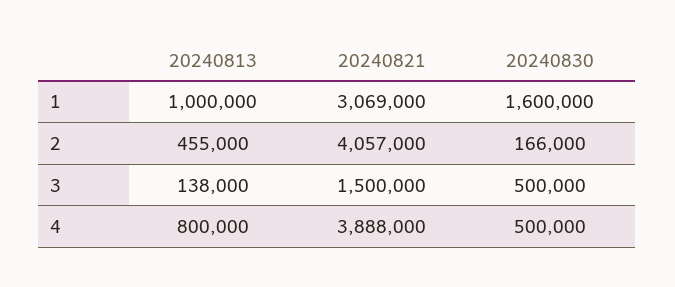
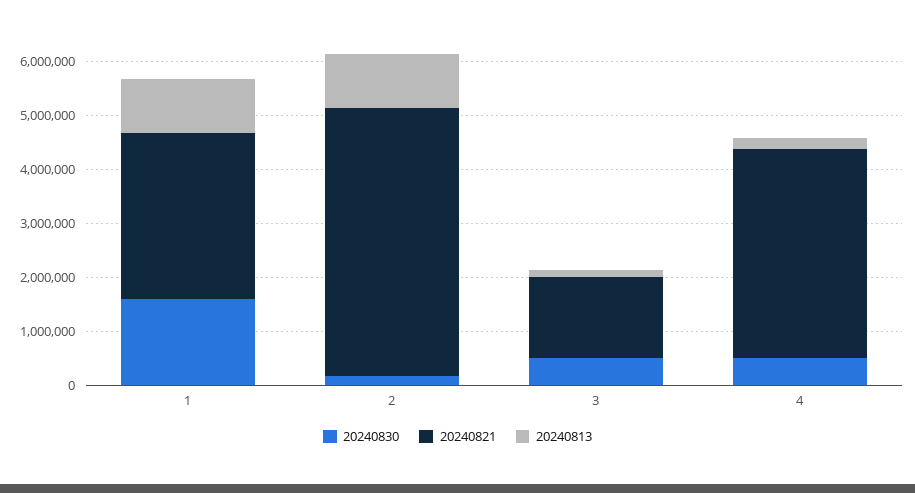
20240813, 2: 455000 -> 1000000
20240821, 2: 4057000 -> 5000000
20240813, 4: 800000 -> 200000

